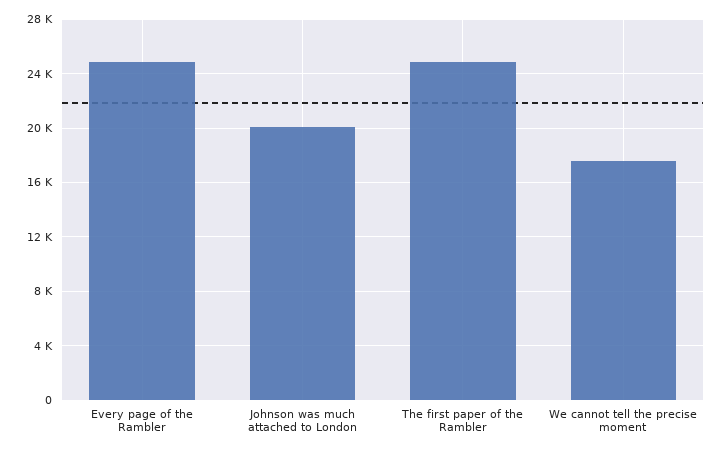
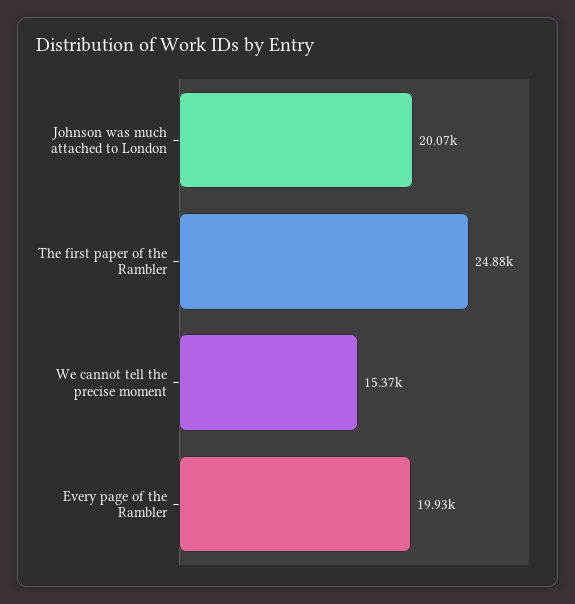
Every page of the Rambler: 25000 -> 19930
We cannot tell the precise moment: 17500 -> 15370

